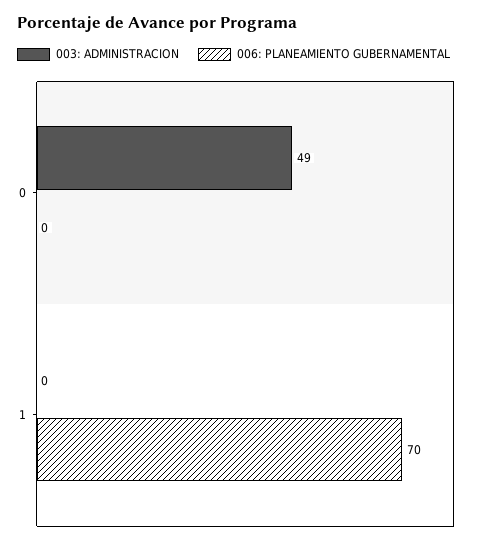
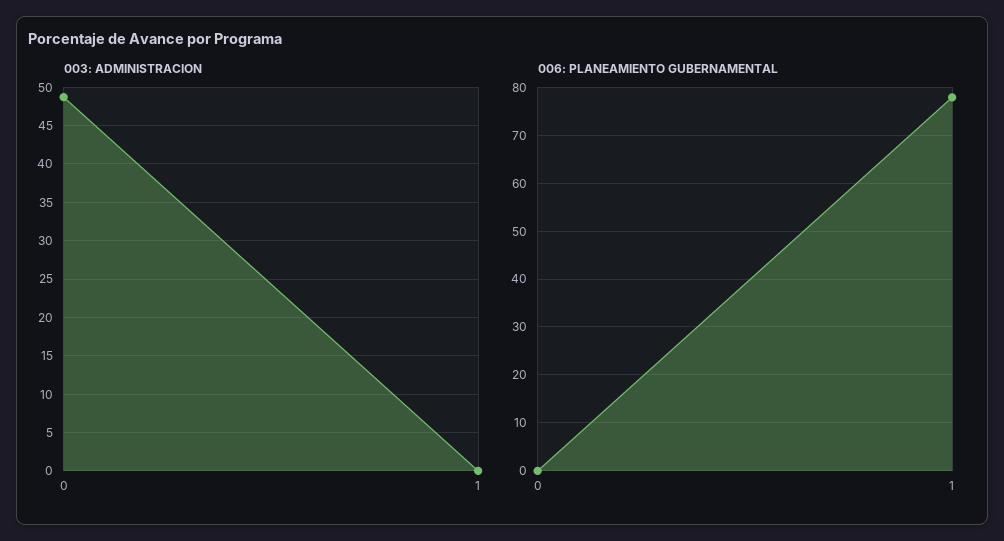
006: PLANEAMIENTO GUBERNAMENTAL, 1: 70 -> 78

